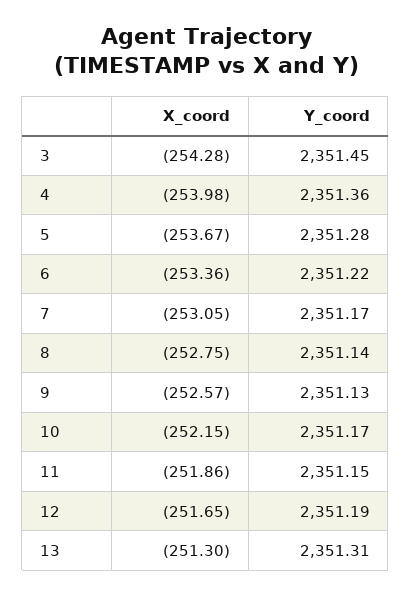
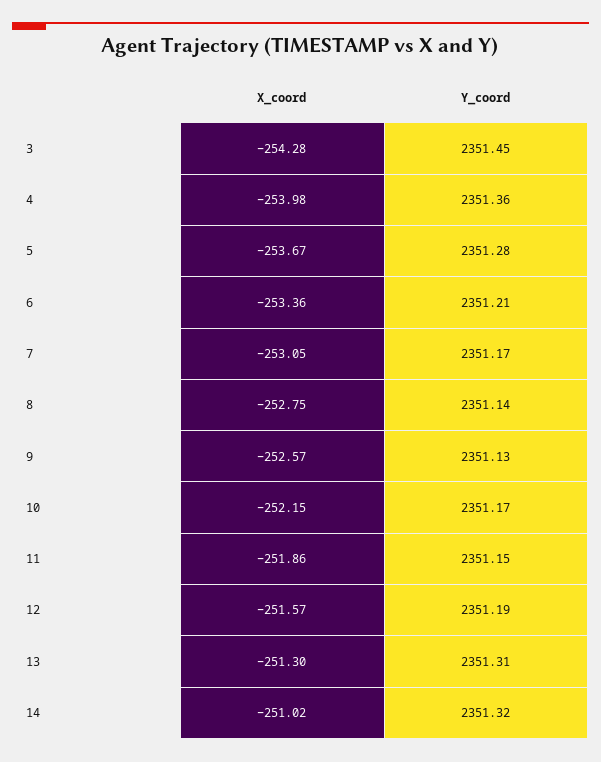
Y_coord, 6: 2351.22 -> 2351.21
X_coord, 12: -251.65 -> -251.57
X_coord, 14: none -> -251.02
Y_coord, 14: none -> 2351.32

